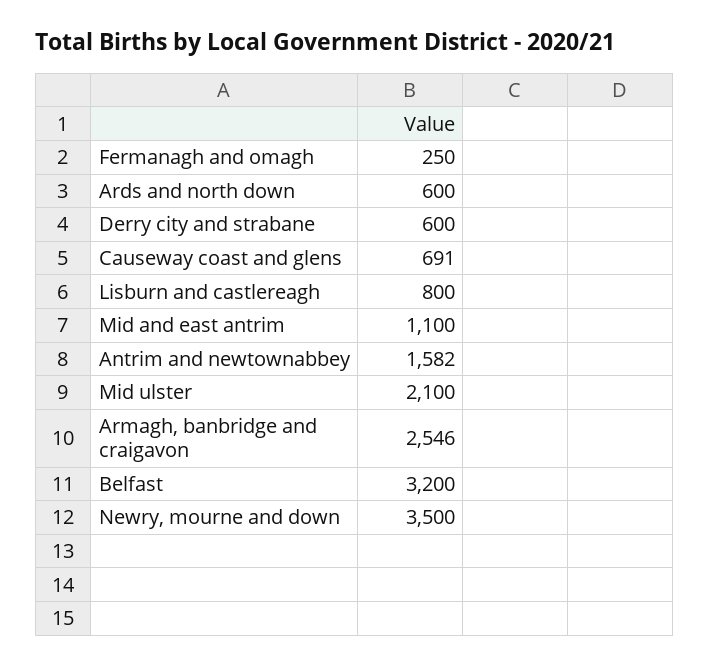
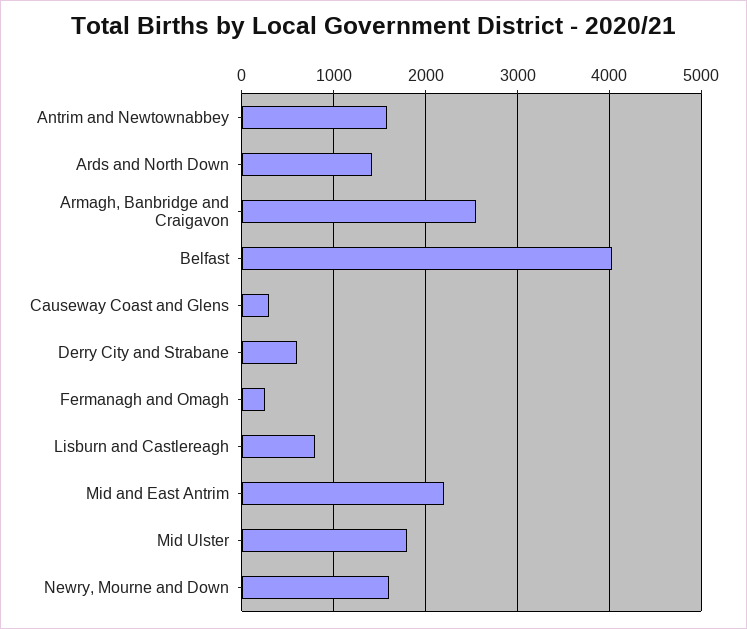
Ards and north down: 600 -> 1400
Causeway coast and glens: 691 -> 300
Mid and east antrim: 1100 -> 2200
Mid ulster: 2100 -> 1800
Belfast: 3200 -> 4000
Newry, mourne and down: 3500 -> 1600

